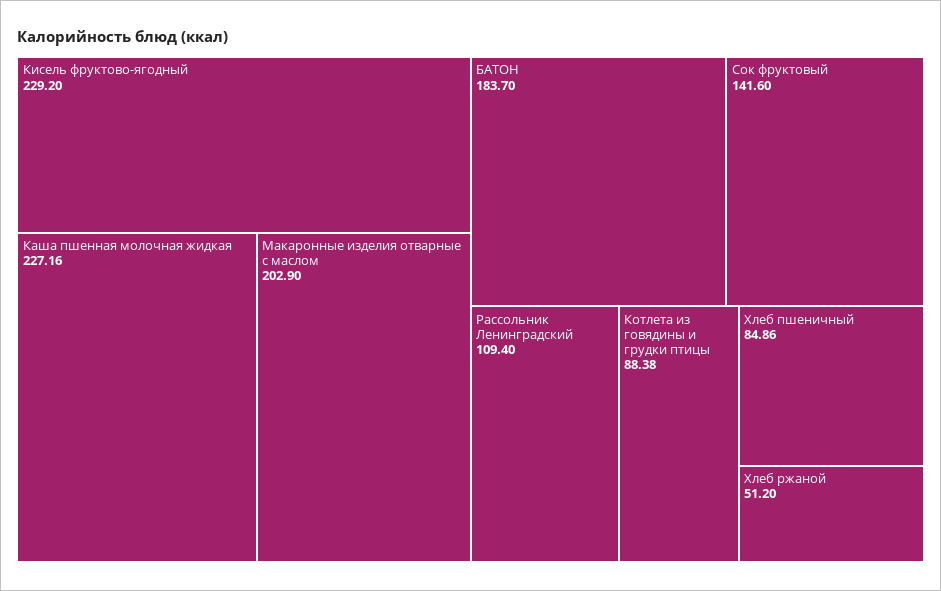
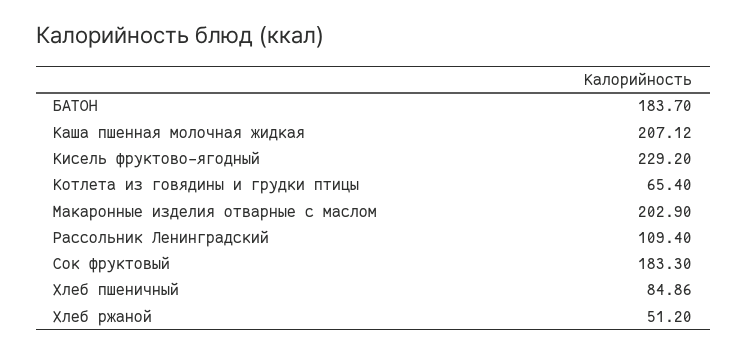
Каша пшенная молочная жидкая: 227.16 -> 207.12
Сок фруктовый: 141.6 -> 183.3
Котлета из говядины и грудки птицы: 88.38 -> 65.4

